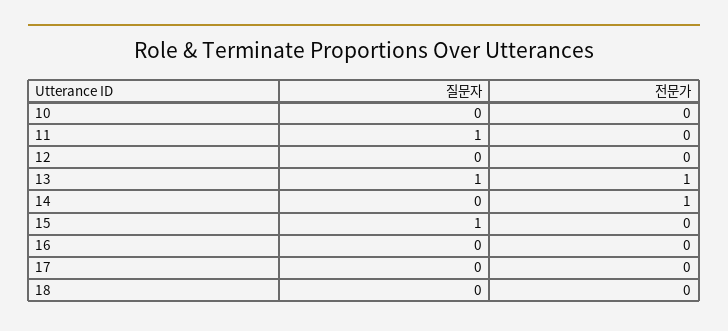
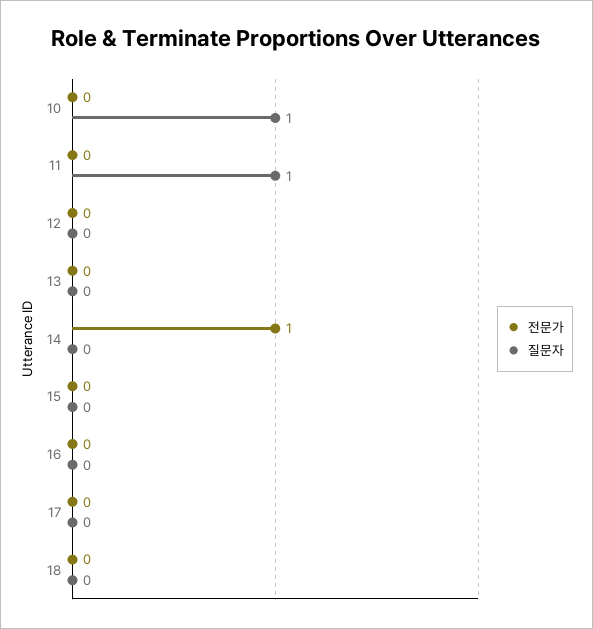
질문자, 10: 0 -> 1
질문자, 13: 1 -> 0
전문가, 13: 1 -> 0
질문자, 15: 1 -> 0

